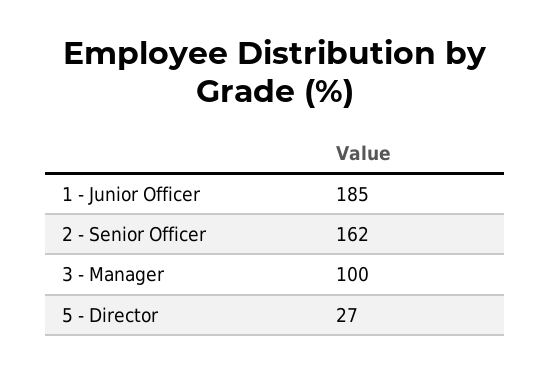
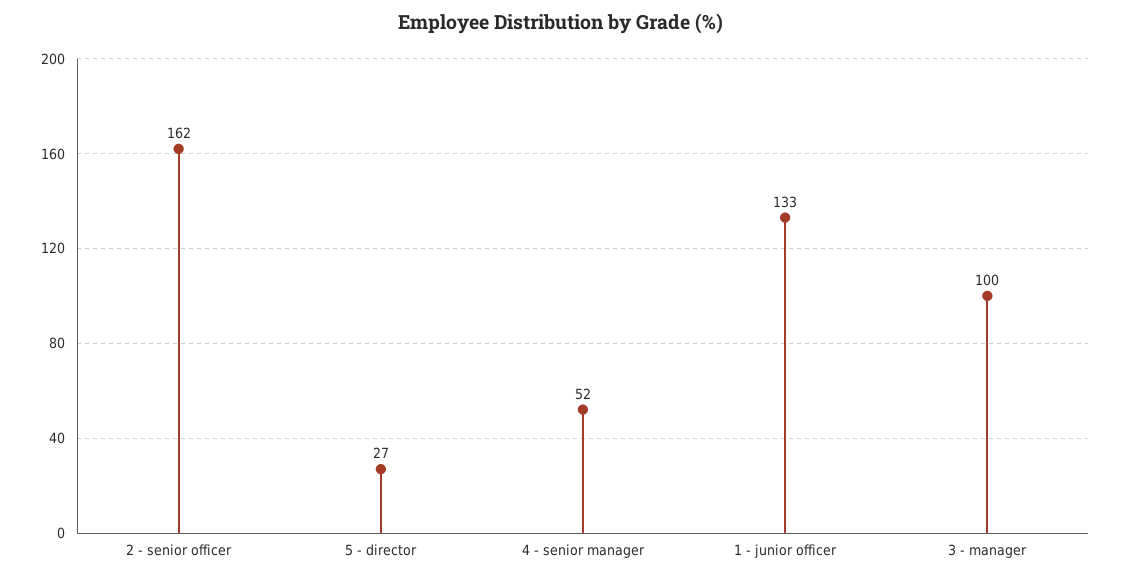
1 - Junior Officer: 185 -> 133
4 - senior manager: none -> 52

